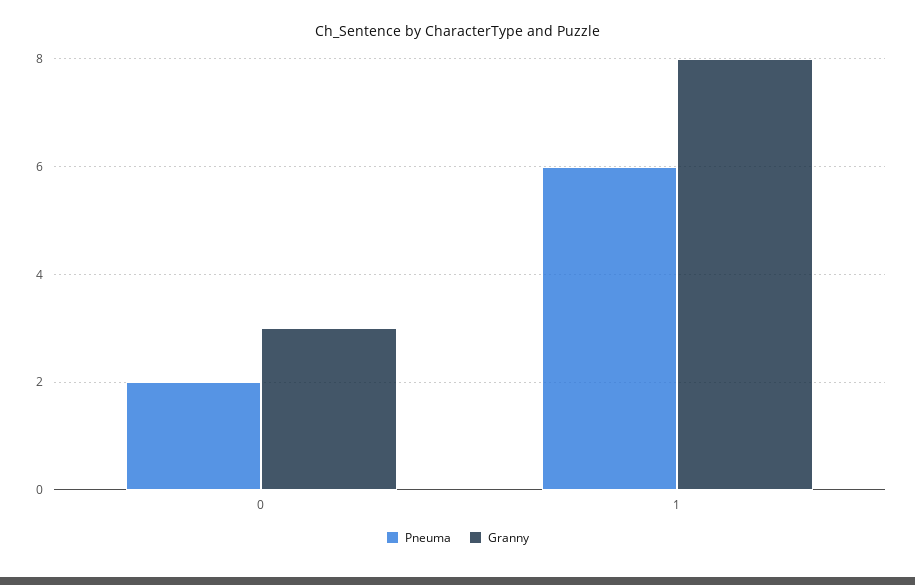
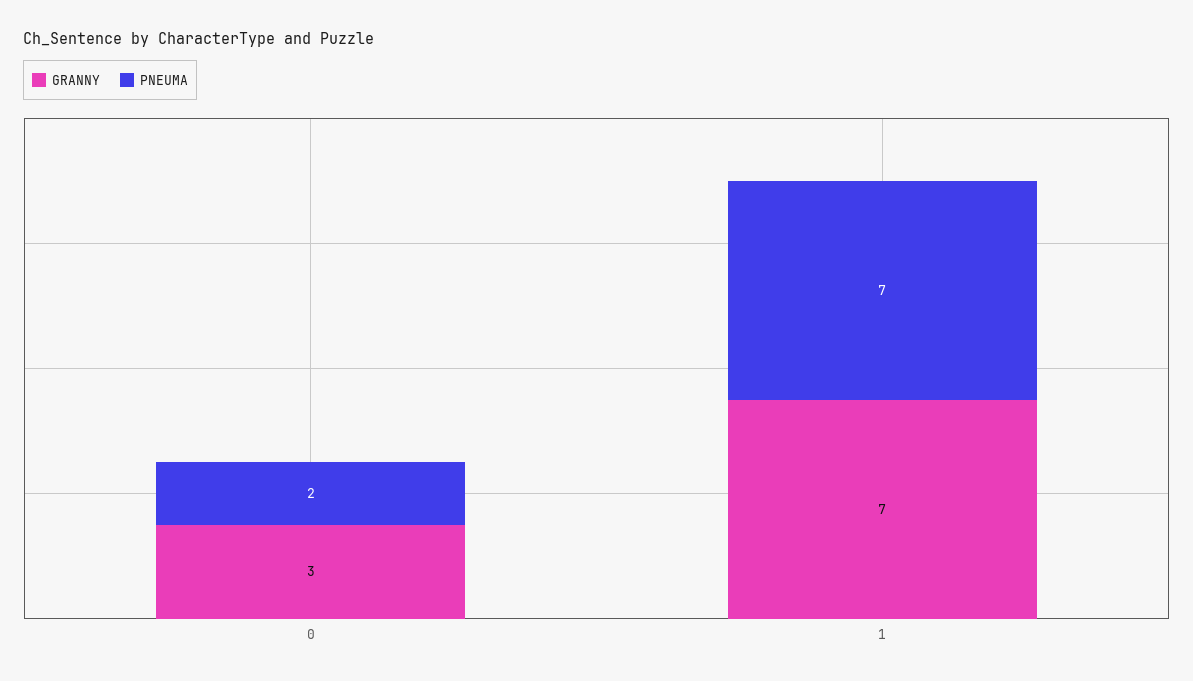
Pneuma, 1: 6 -> 7
Granny, 1: 8 -> 7

